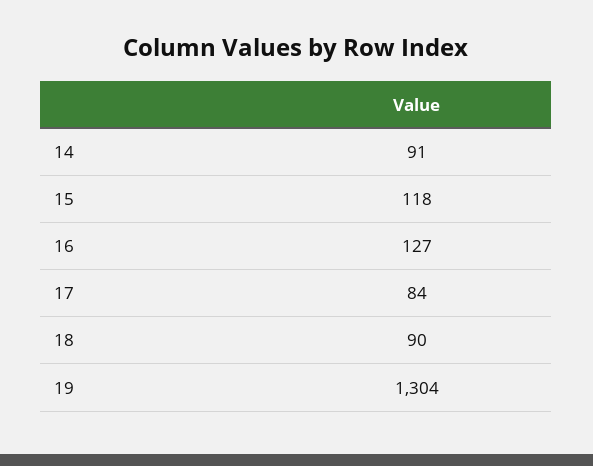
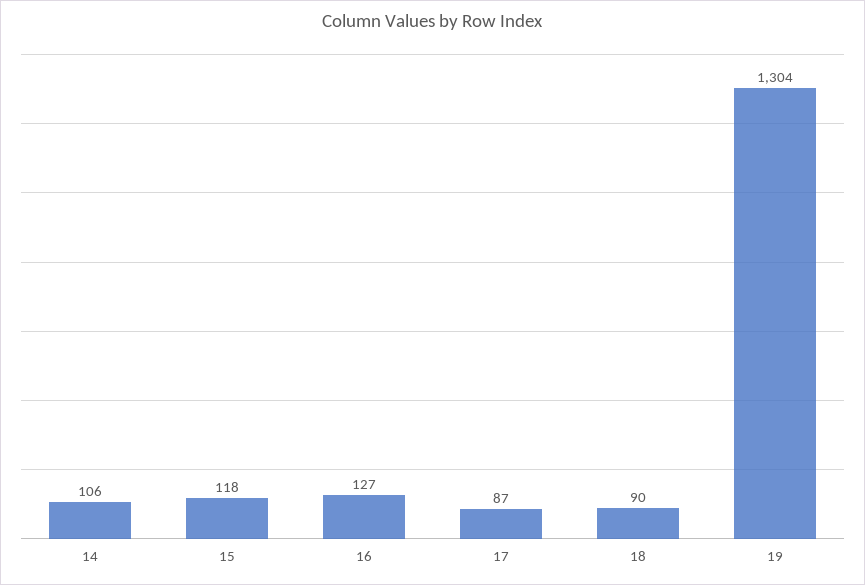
14: 91 -> 106
17: 84 -> 87

